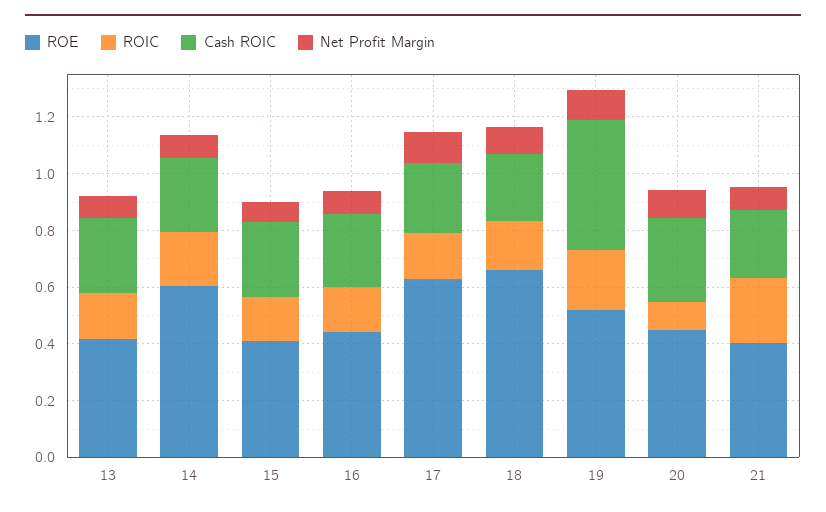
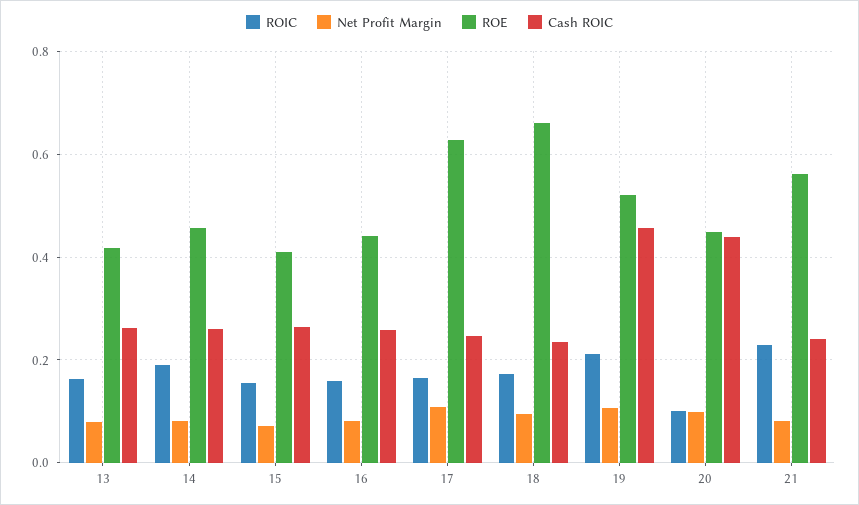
ROE, 14: 0.6 -> 0.46
Cash ROIC, 20: 0.3 -> 0.44
ROE, 21: 0.4 -> 0.56

